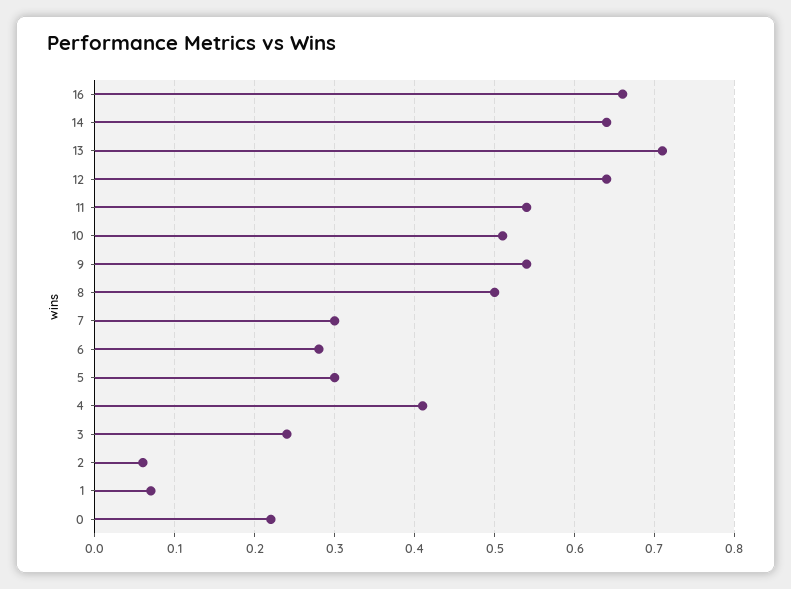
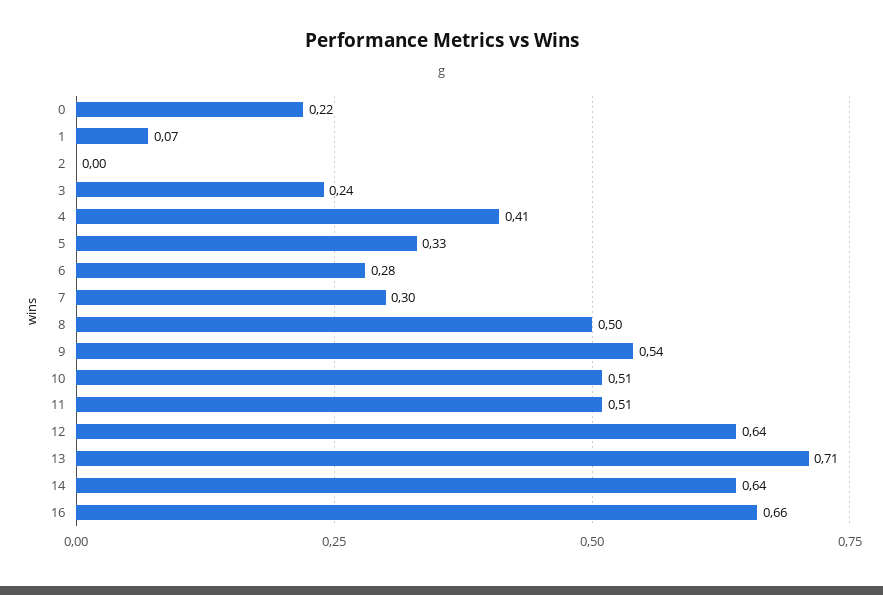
11: 0.54 -> 0.51
5: 0.3 -> 0.33
2: 0.06 -> 0

